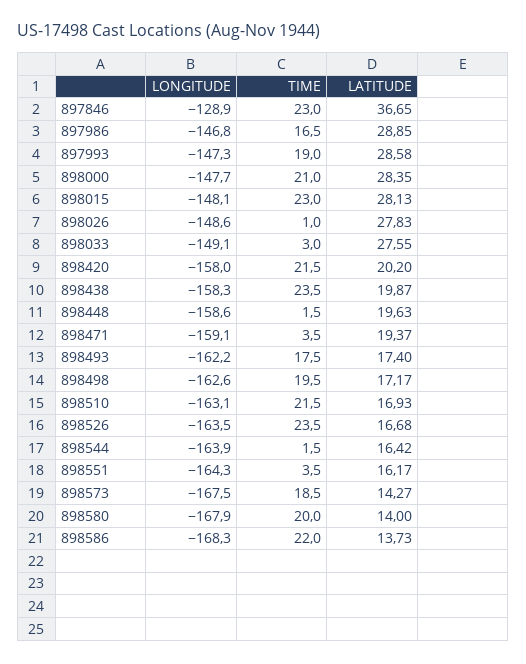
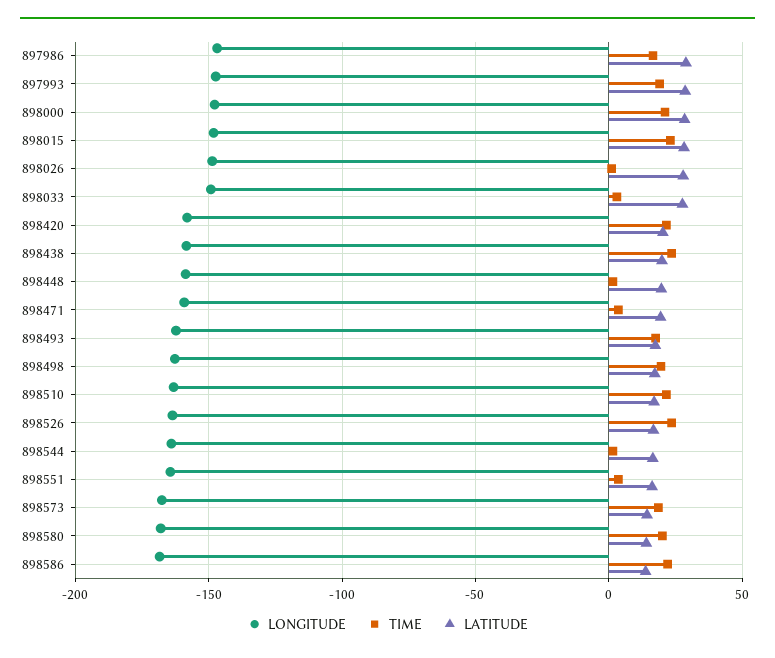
LONGITUDE, 897846: -128.9 -> none
TIME, 897846: 23 -> none
LATITUDE, 897846: 36.65 -> none

